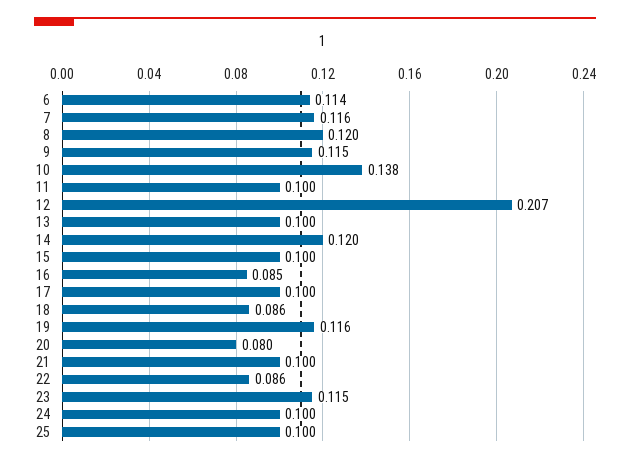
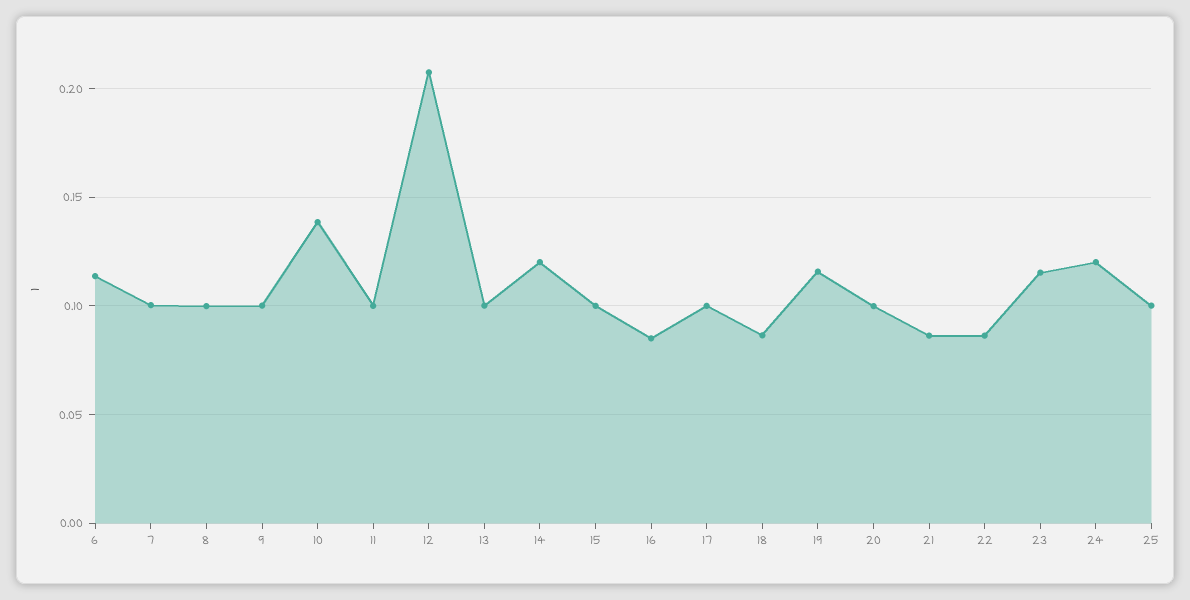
7: 0.116 -> 0.1
8: 0.12 -> 0.1
9: 0.115 -> 0.1
20: 0.08 -> 0.1
21: 0.1 -> 0.085
24: 0.1 -> 0.12

